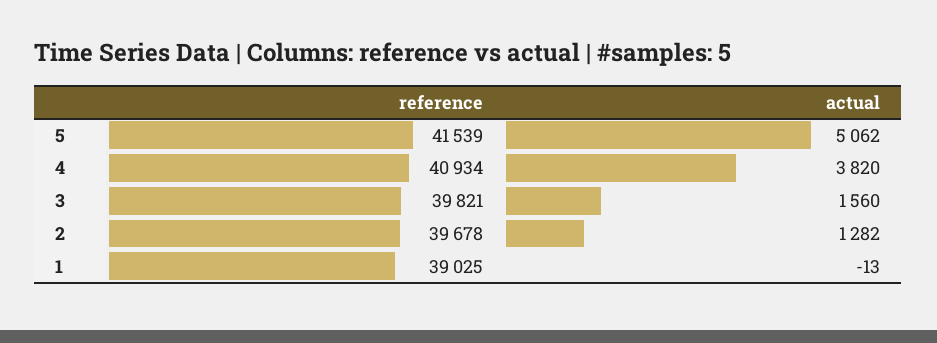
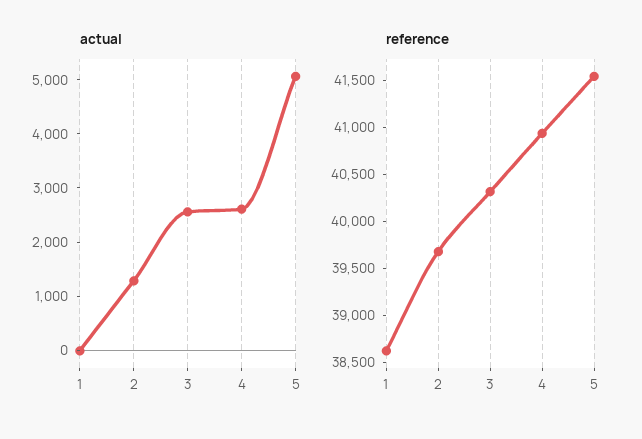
actual, 4: 3820 -> 2600
reference, 3: 39821 -> 40300
actual, 3: 1560 -> 2600
reference, 1: 39025 -> 38600

